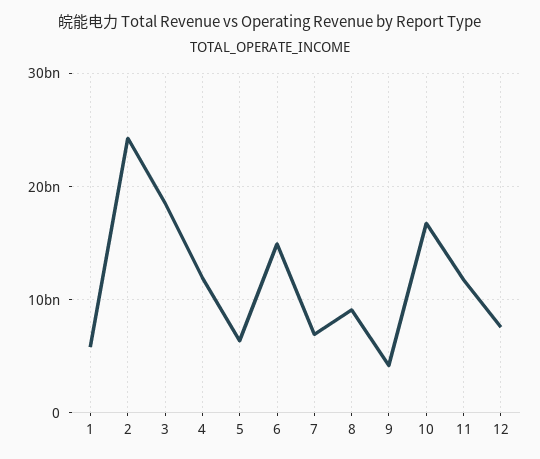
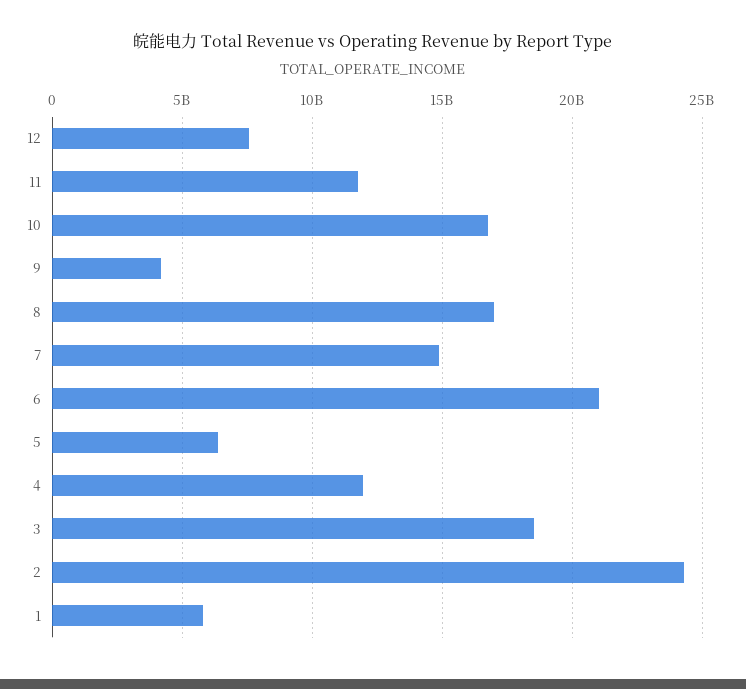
6: 15000000000 -> 21000000000
7: 7000000000 -> 15000000000
8: 9000000000 -> 17000000000

